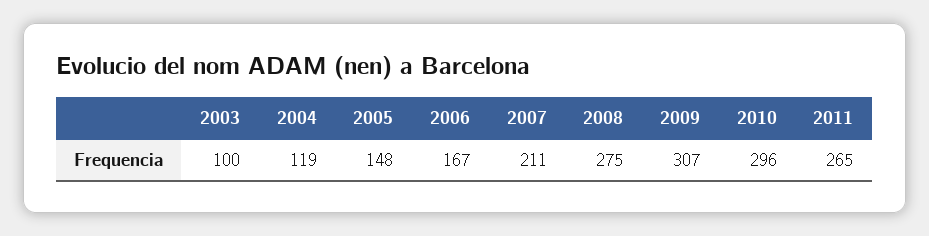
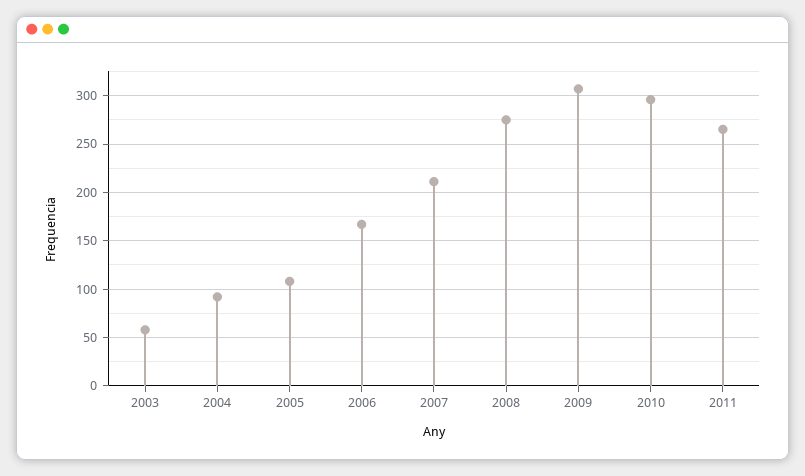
2003: 100 -> 60
2004: 119 -> 90
2005: 148 -> 110

